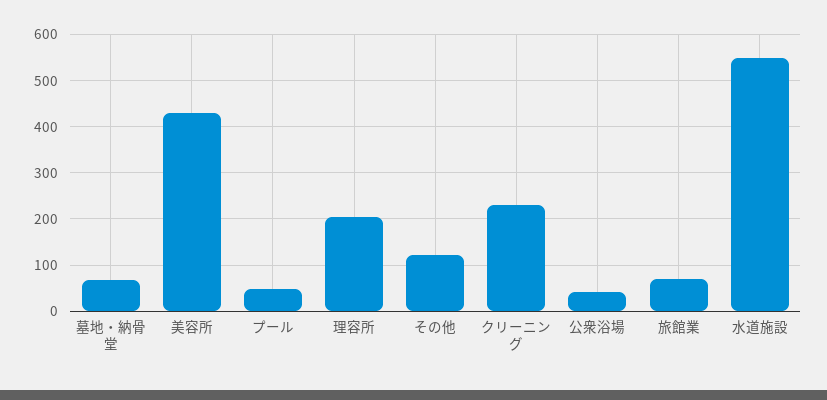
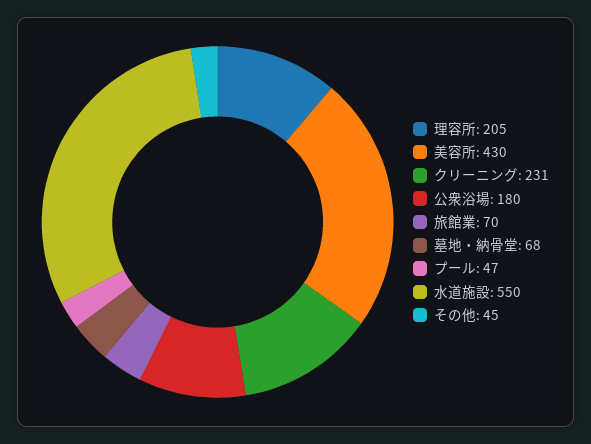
その他: 120 -> 45
公衆浴場: 40 -> 180

